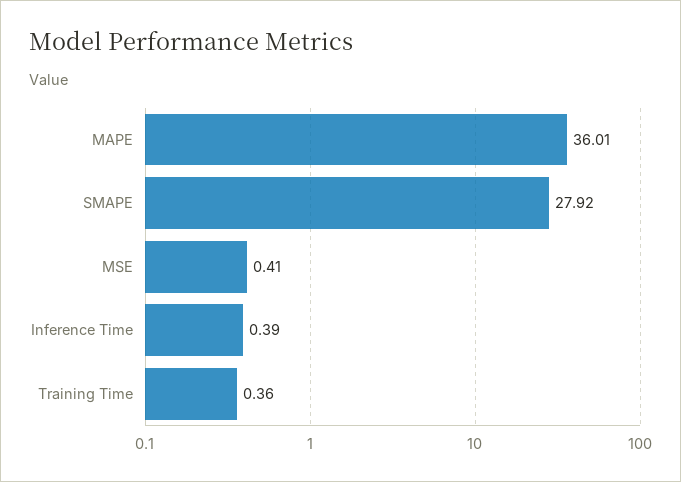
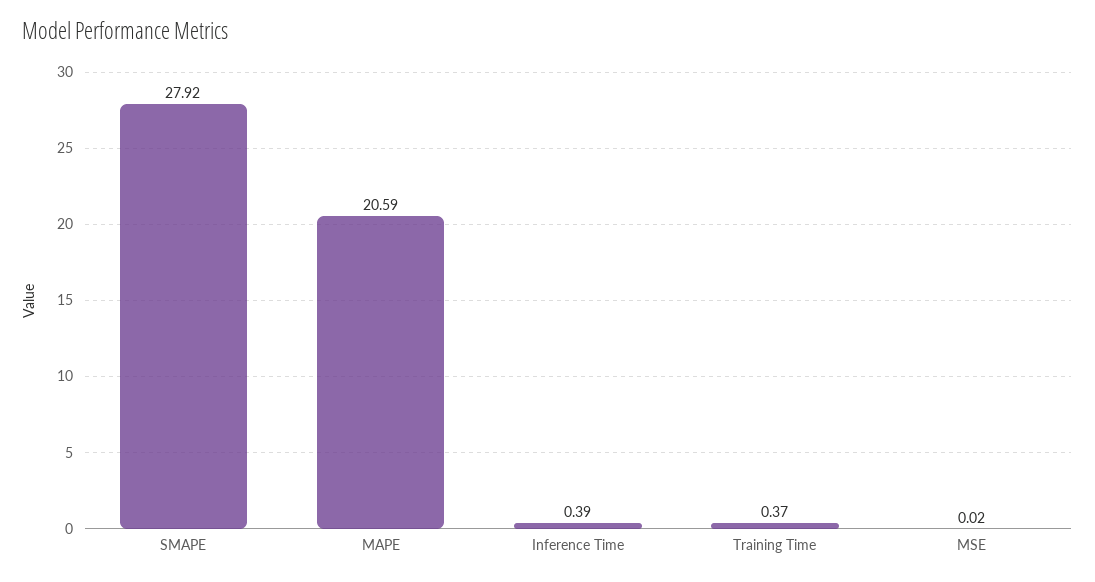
MAPE: 36.01 -> 20.59
MSE: 0.41 -> 0.02
Training Time: 0.36 -> 0.37

